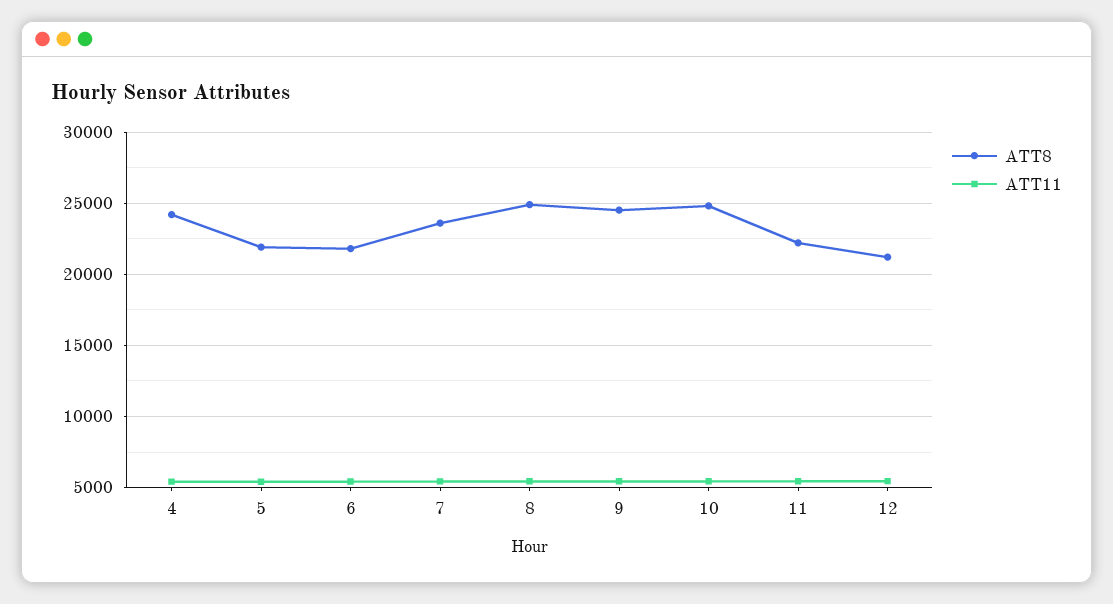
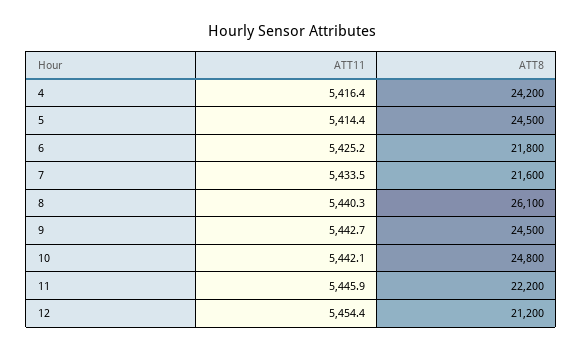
ATT8, 5: 22000 -> 24500
ATT8, 7: 23500 -> 21600
ATT8, 8: 25000 -> 26100

